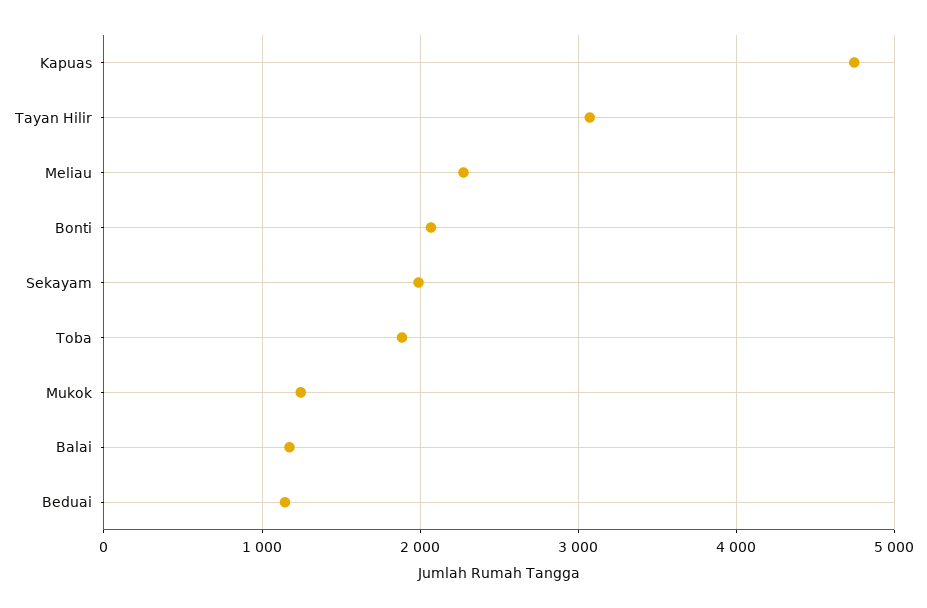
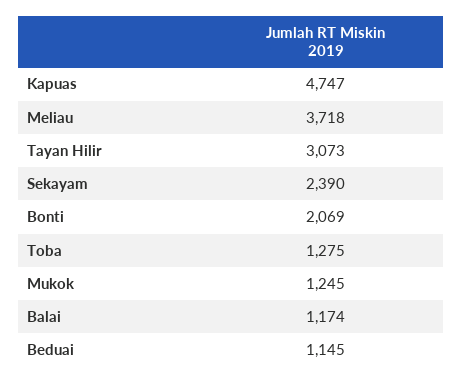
Meliau: 2300 -> 3718
Sekayam: 2000 -> 2390
Toba: 1900 -> 1275

